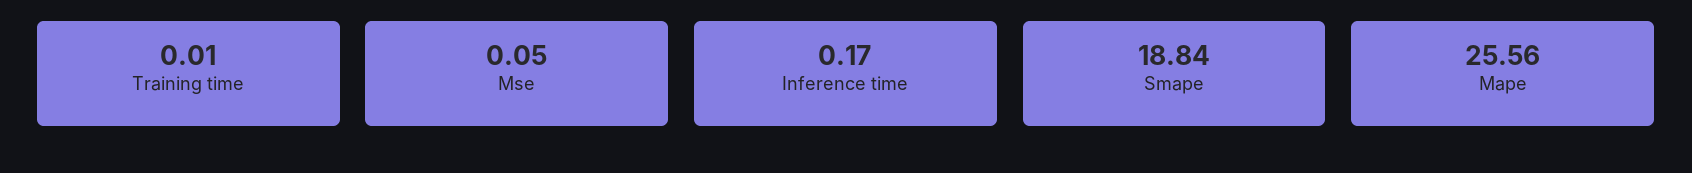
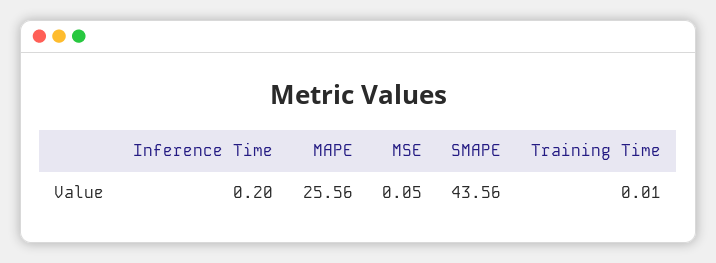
Inference time: 0.17 -> 0.2
Smape: 18.84 -> 43.56

